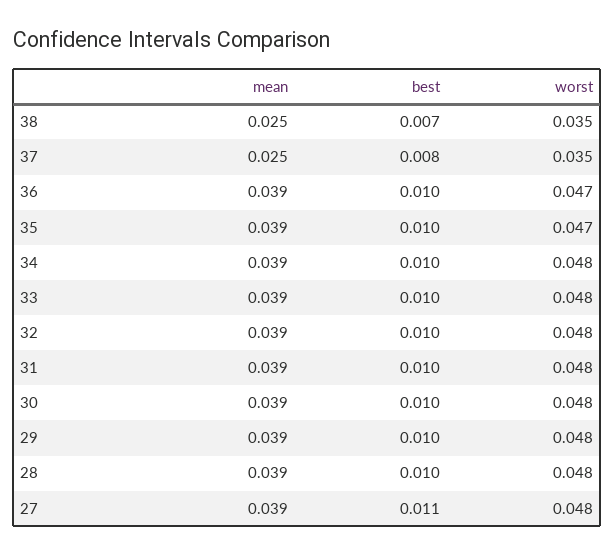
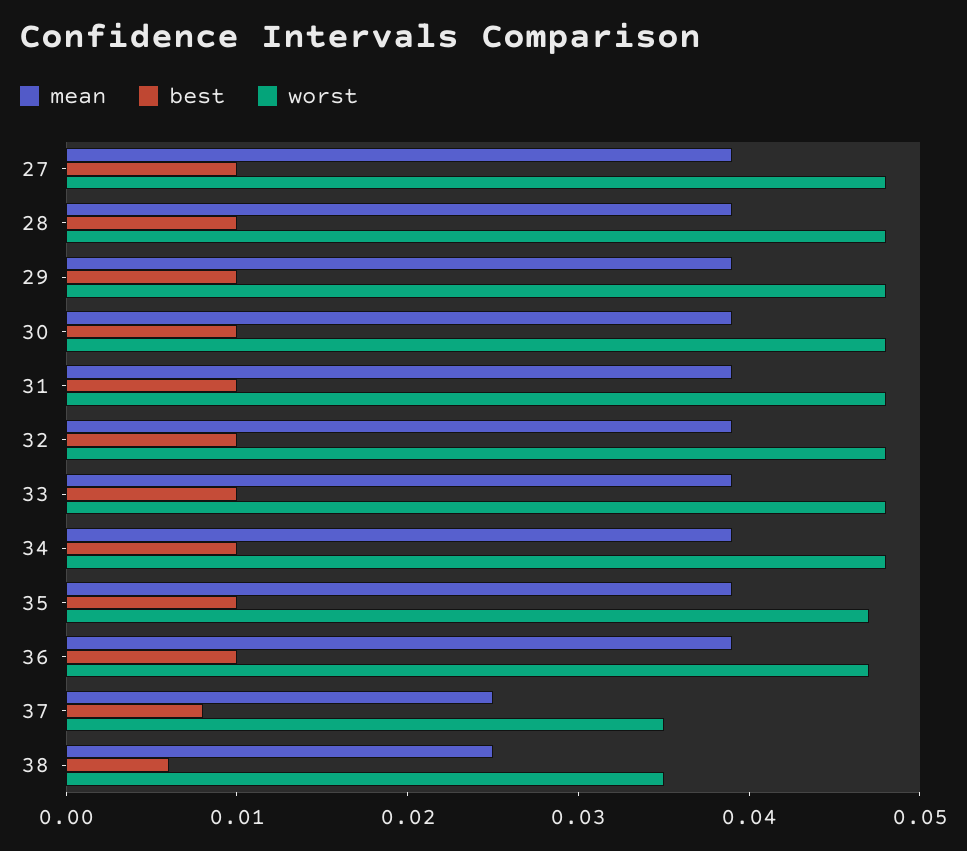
best, 38: 0.007 -> 0.006
best, 27: 0.011 -> 0.01

